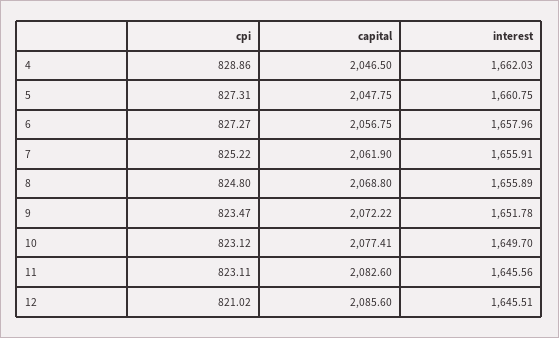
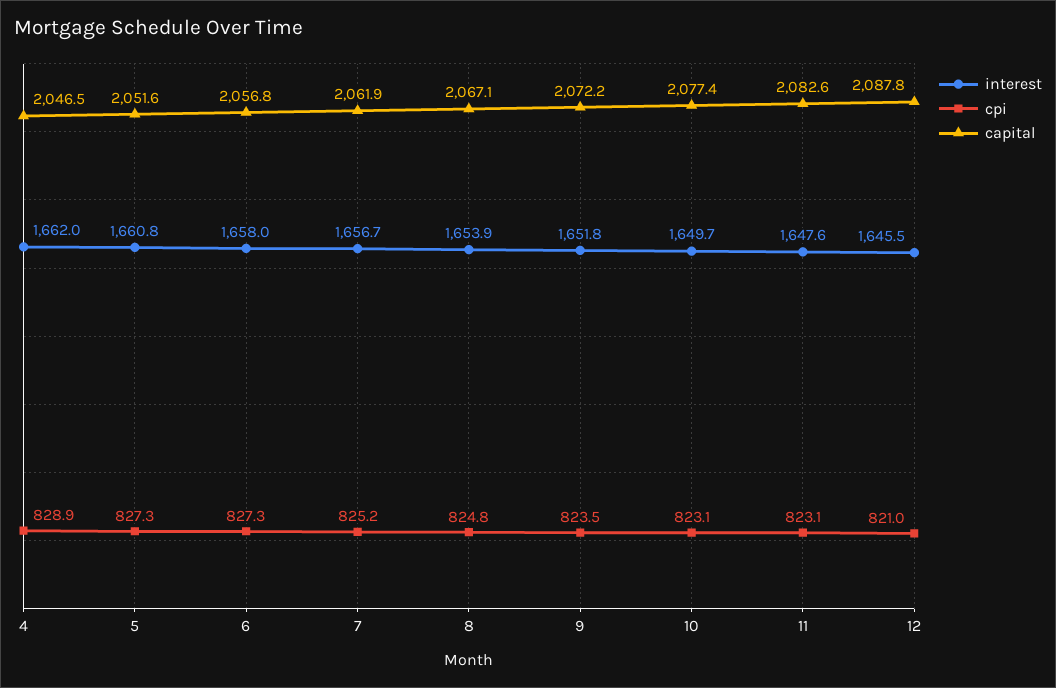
capital, 5: 2047.75 -> 2051.6
interest, 7: 1655.91 -> 1656.7
capital, 8: 2068.8 -> 2067.1
interest, 8: 1655.89 -> 1653.9
interest, 11: 1645.56 -> 1647.6
capital, 12: 2085.6 -> 2087.8

